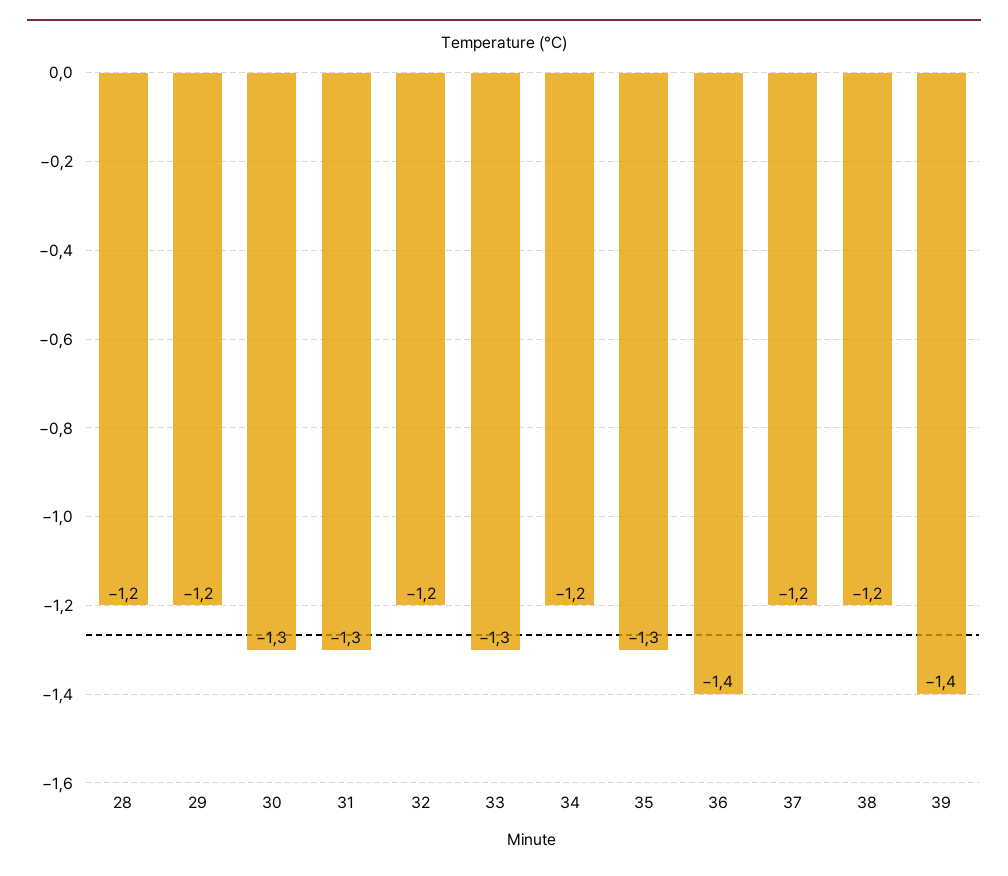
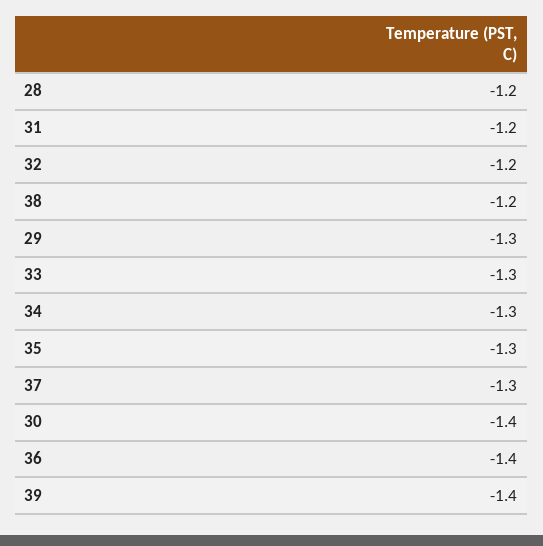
29: -1.2 -> -1.3
30: -1.3 -> -1.4
31: -1.3 -> -1.2
34: -1.2 -> -1.3
37: -1.2 -> -1.3

